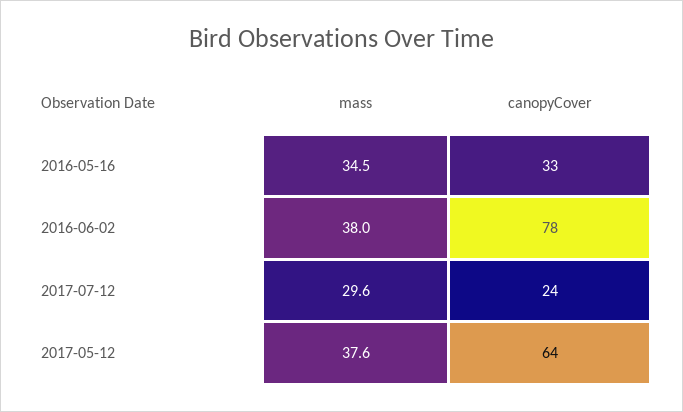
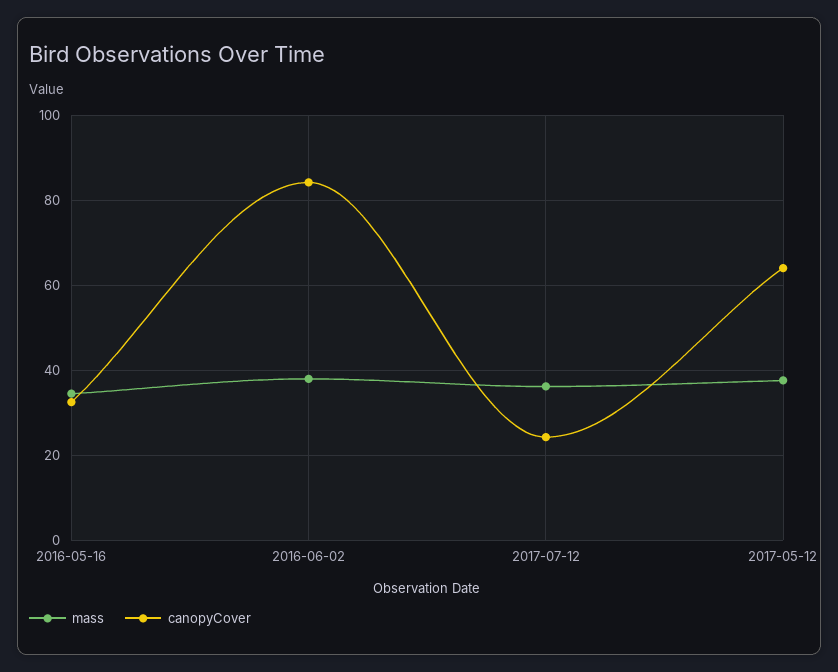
canopyCover, 2016-06-02: 78 -> 84
mass, 2017-07-12: 29.6 -> 36

